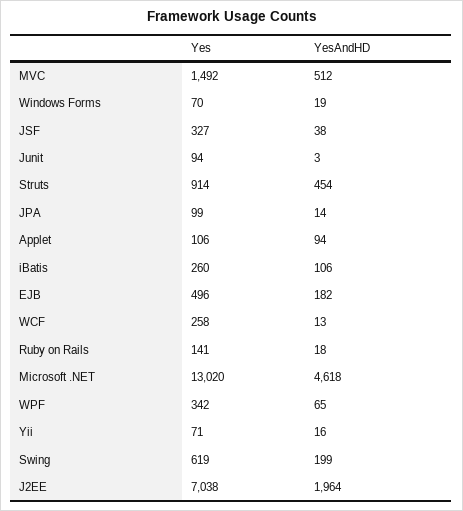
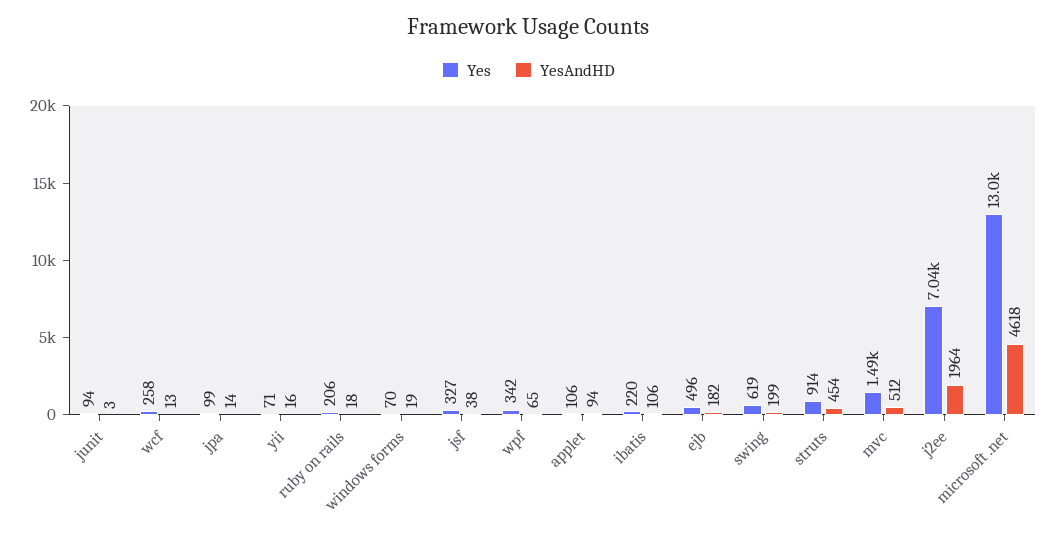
Yes, iBatis: 260 -> 220
Yes, Ruby on Rails: 141 -> 206

